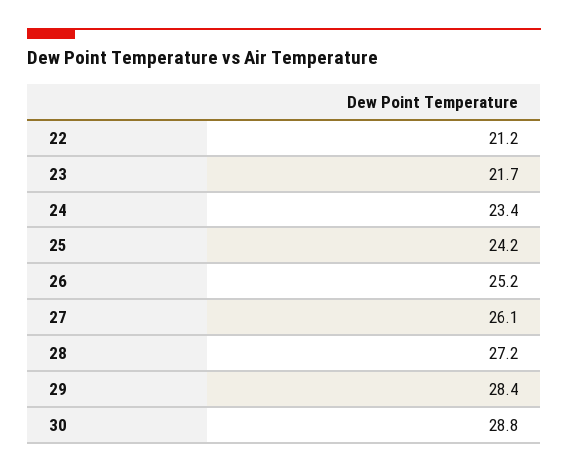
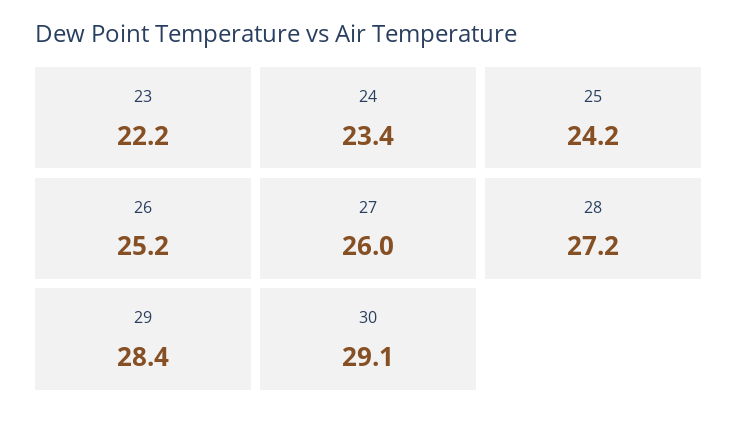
22: 21.2 -> none
23: 21.7 -> 22.2
27: 26.1 -> 26
30: 28.8 -> 29.1

